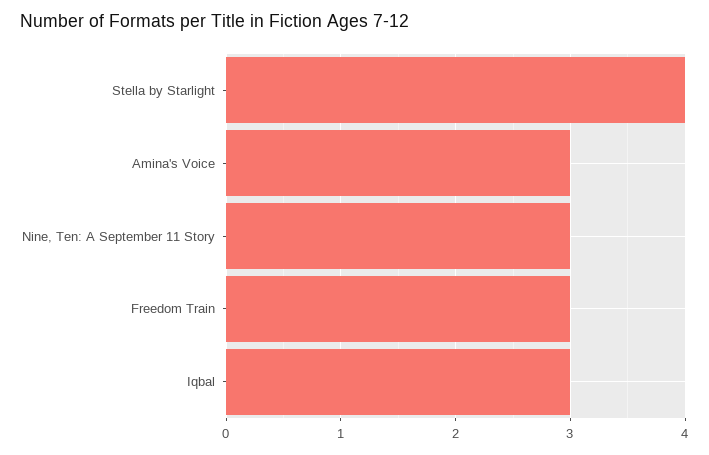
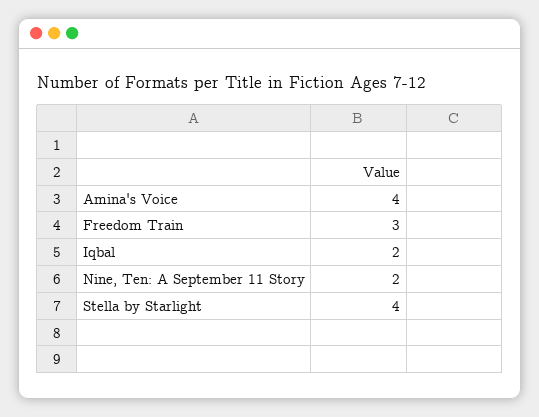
Amina's Voice: 3 -> 4
Nine, Ten: A September 11 Story: 3 -> 2
Iqbal: 3 -> 2

